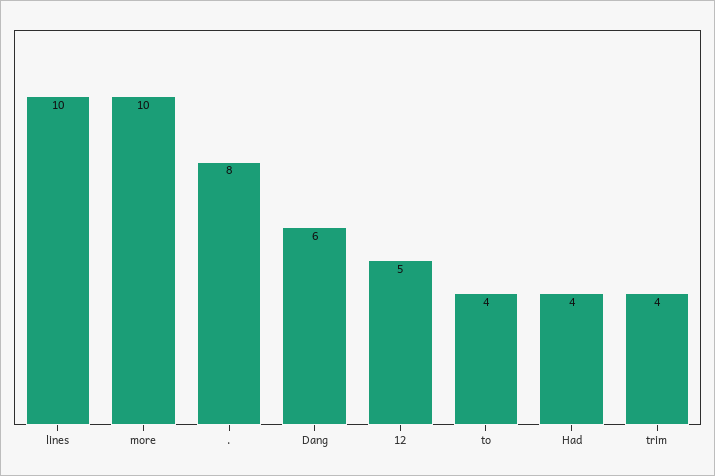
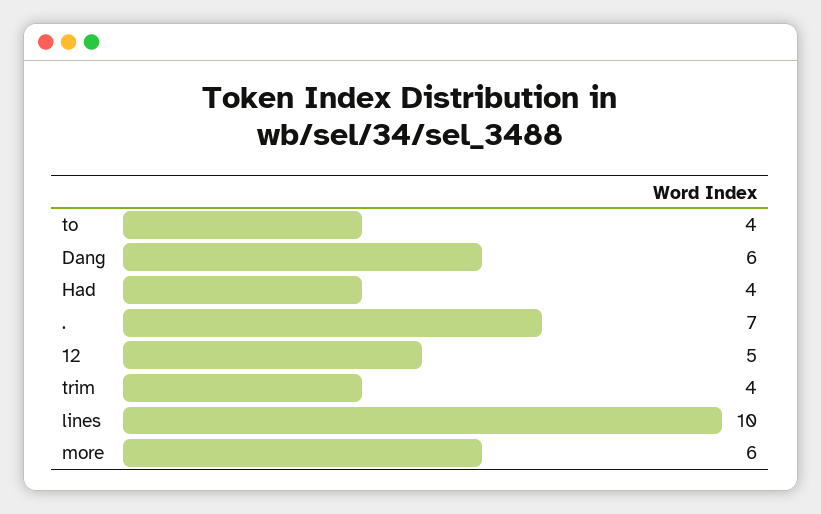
more: 10 -> 6
.: 8 -> 7

